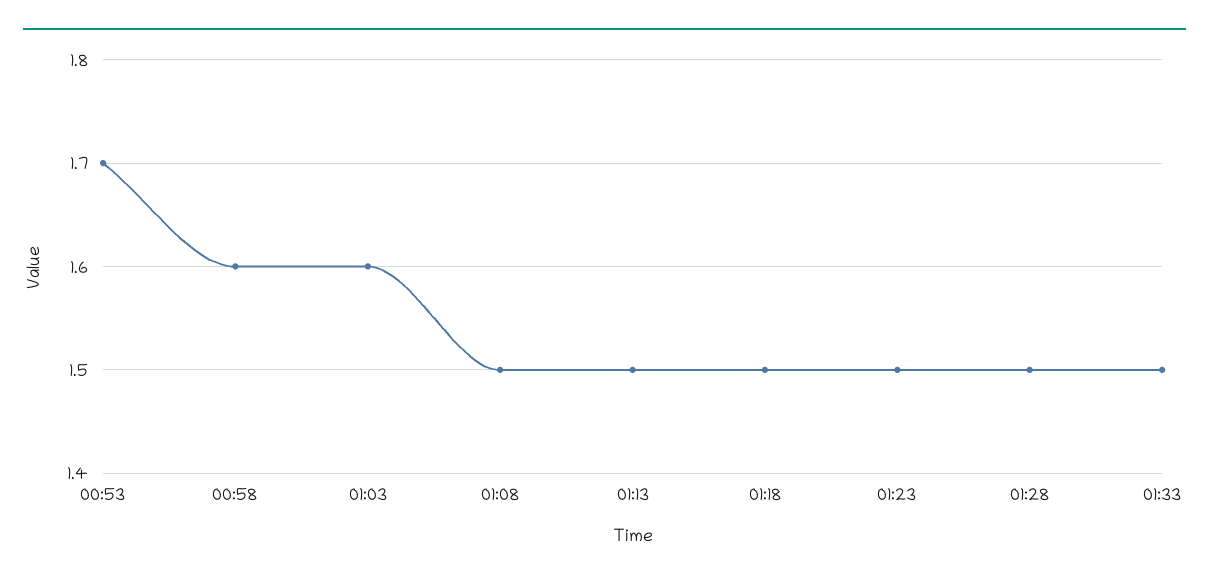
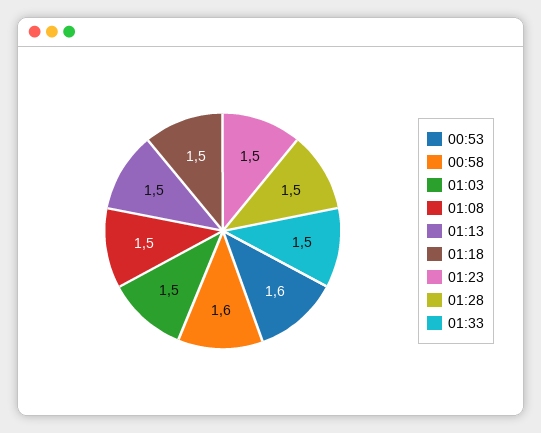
00:53: 1.7 -> 1.6
01:03: 1.6 -> 1.5

